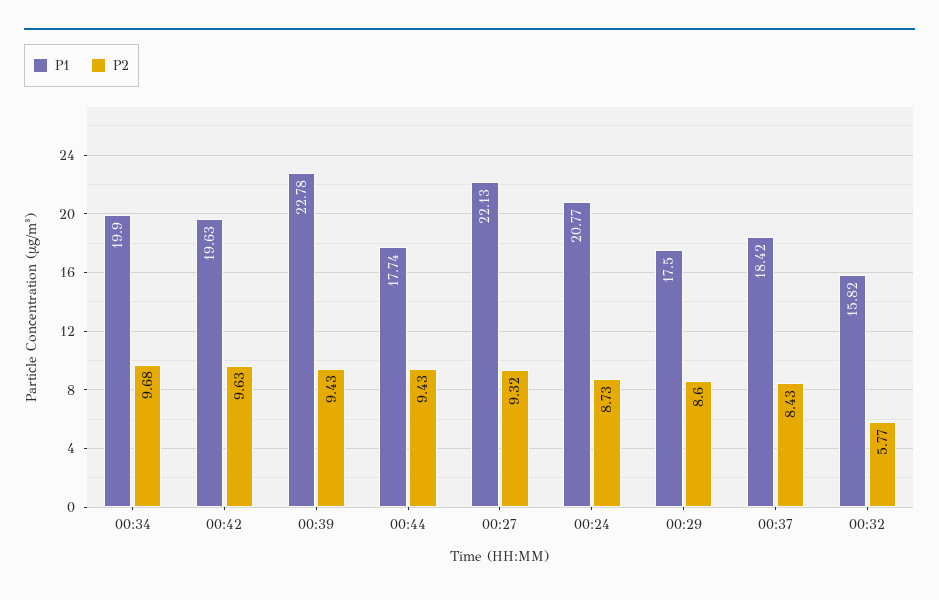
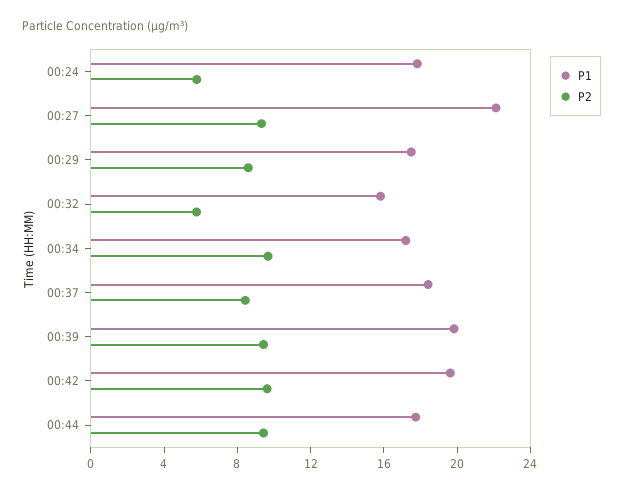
P1, 00:34: 19.9 -> 17
P1, 00:39: 22.78 -> 20
P1, 00:24: 20.77 -> 18
P2, 00:24: 8.73 -> 6

